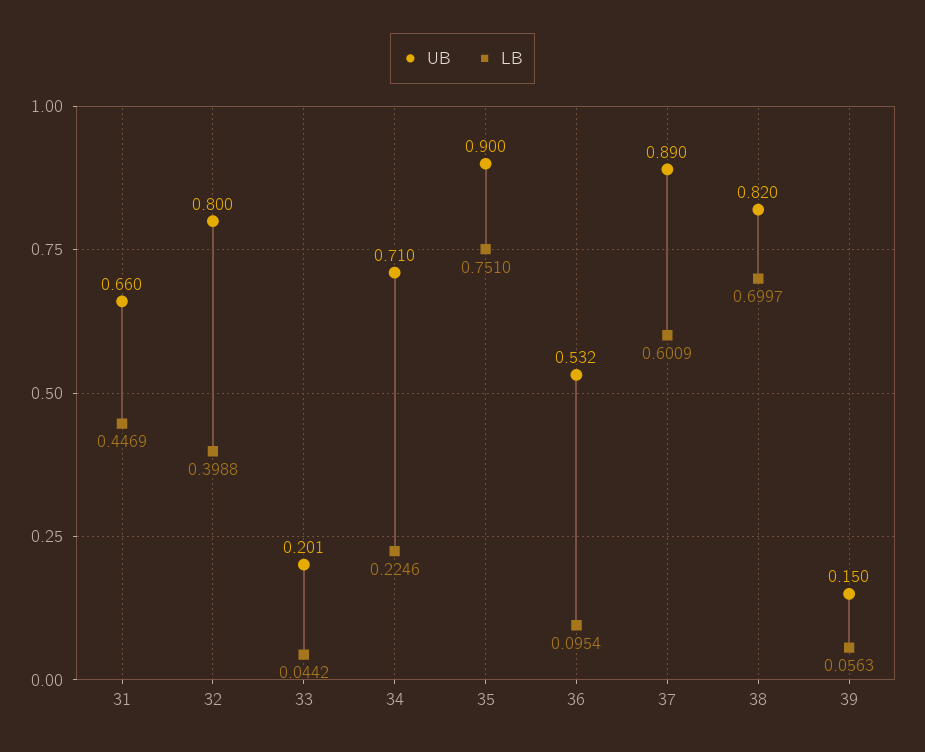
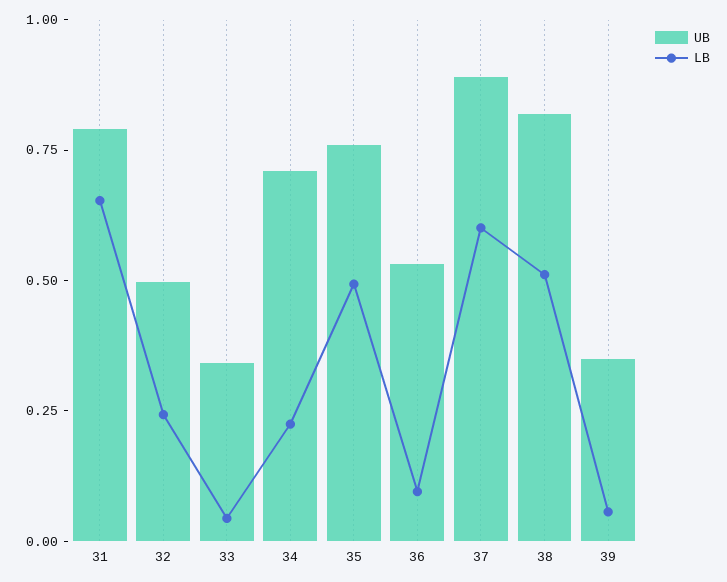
UB, 31: 0.66 -> 0.8
LB, 31: 0.4469 -> 0.65
UB, 32: 0.8 -> 0.5
LB, 32: 0.3988 -> 0.25
UB, 33: 0.201 -> 0.35
UB, 35: 0.9 -> 0.75
LB, 35: 0.751 -> 0.5
LB, 38: 0.6997 -> 0.5
UB, 39: 0.15 -> 0.35

